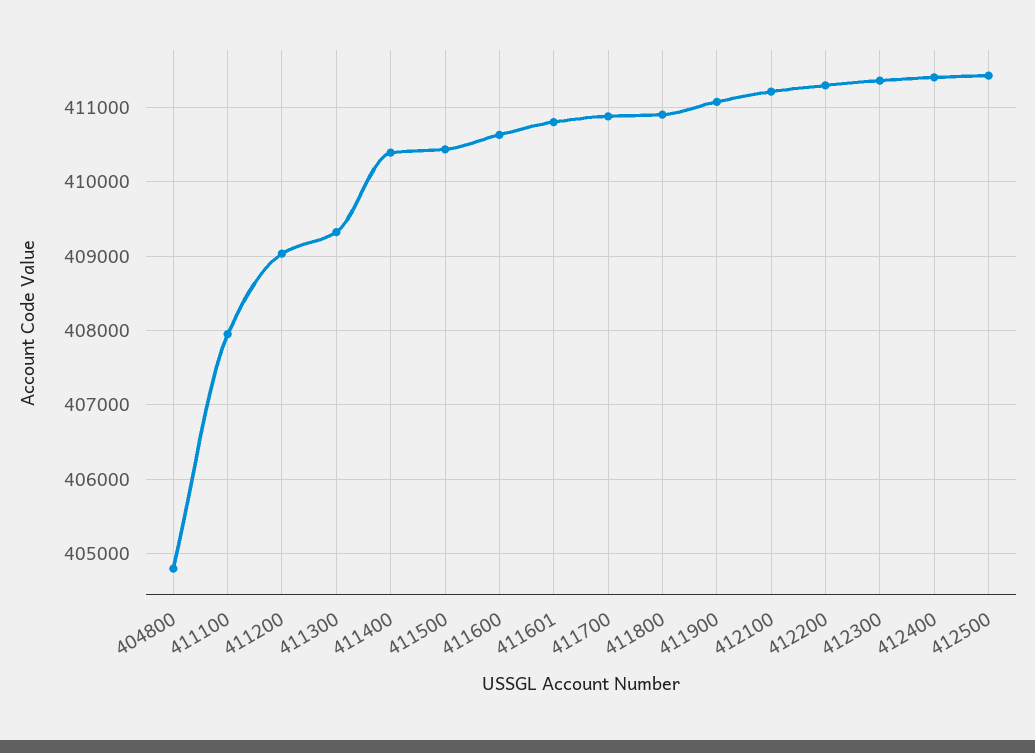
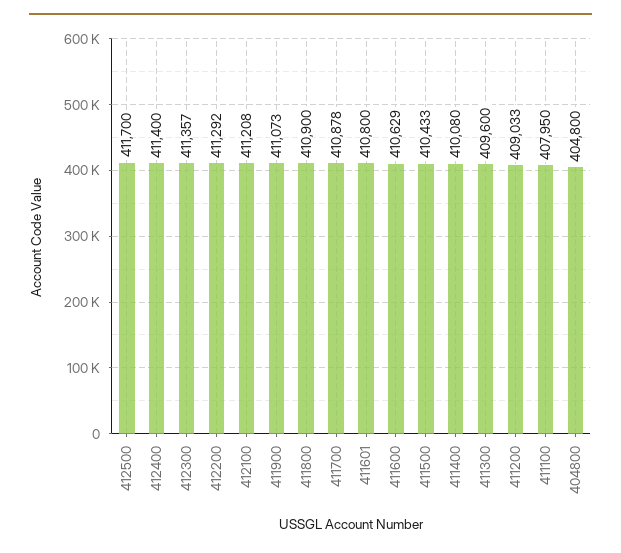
411300: 409300 -> 409600
411400: 410400 -> 410080
412500: 411400 -> 411700

